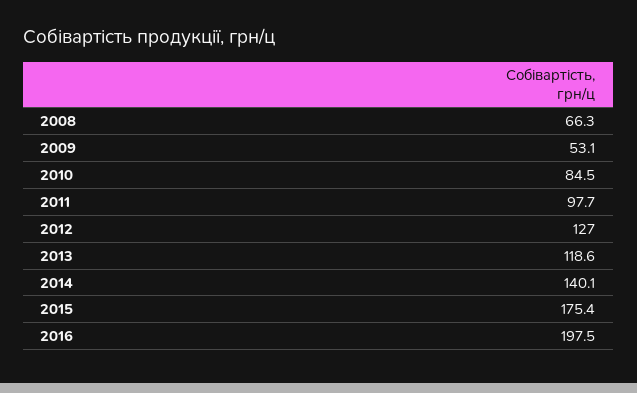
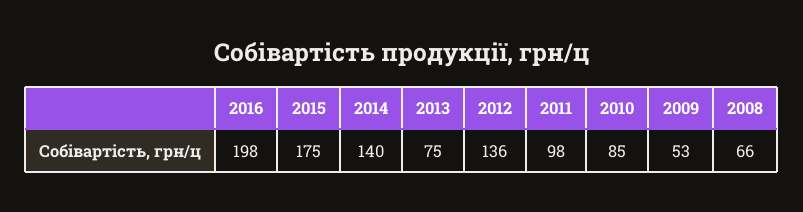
2012: 127 -> 136
2013: 118.6 -> 75

